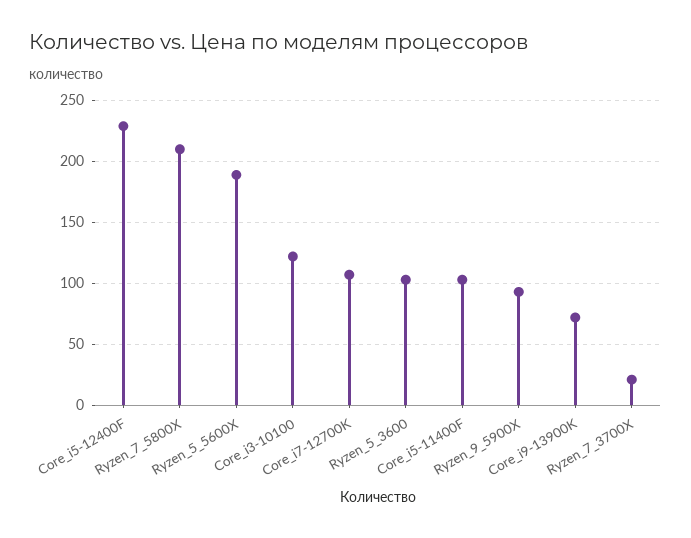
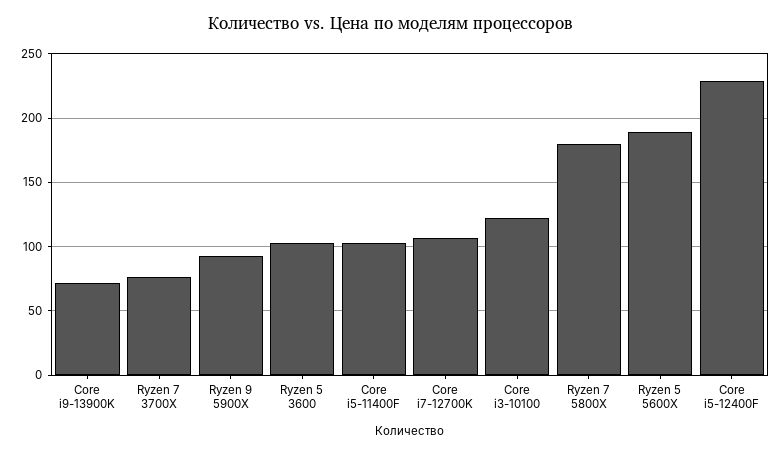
Ryzen_7_5800X: 210 -> 180
Ryzen_7_3700X: 20 -> 75

